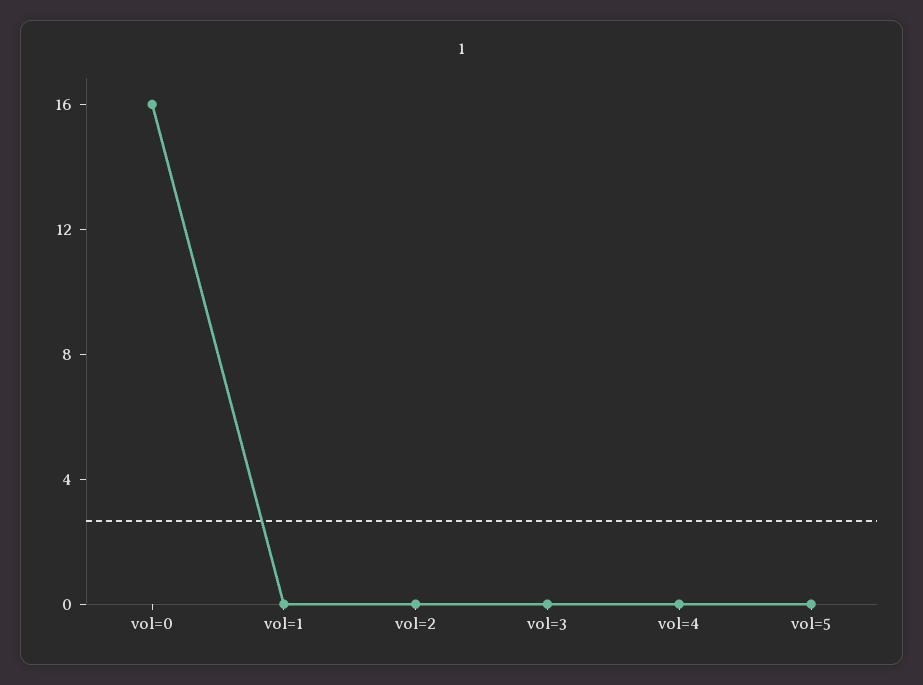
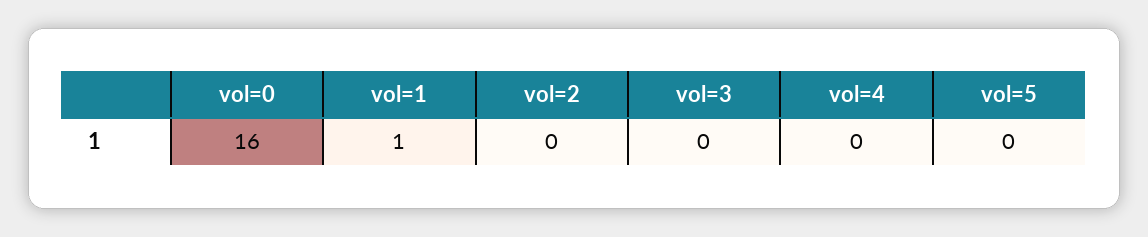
vol=1: 0 -> 1

